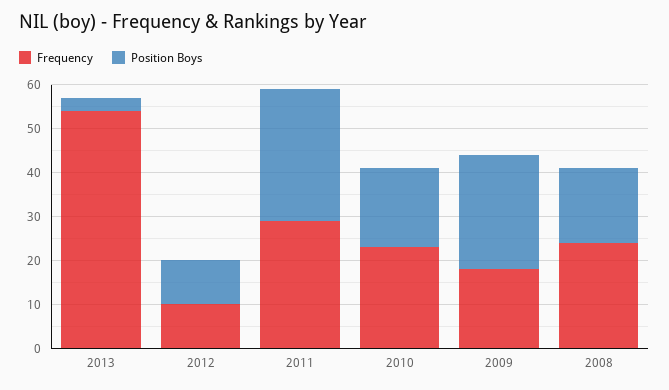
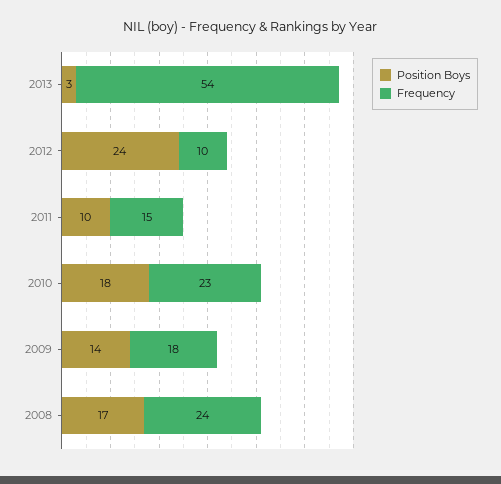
Position Boys, 2012: 10 -> 24
Frequency, 2011: 30 -> 15
Position Boys, 2011: 30 -> 10
Position Boys, 2009: 25 -> 14

